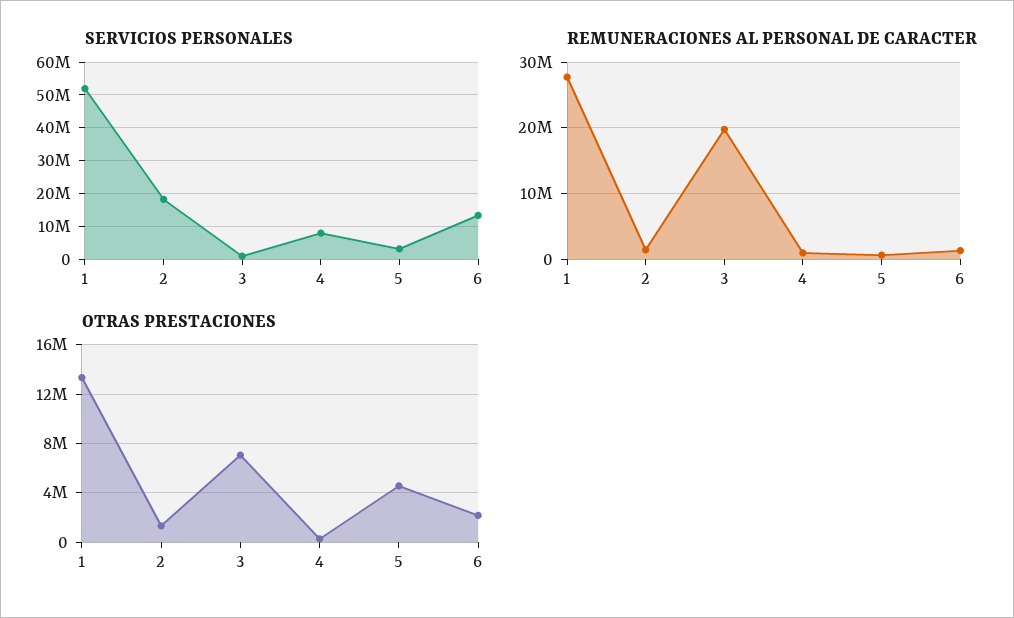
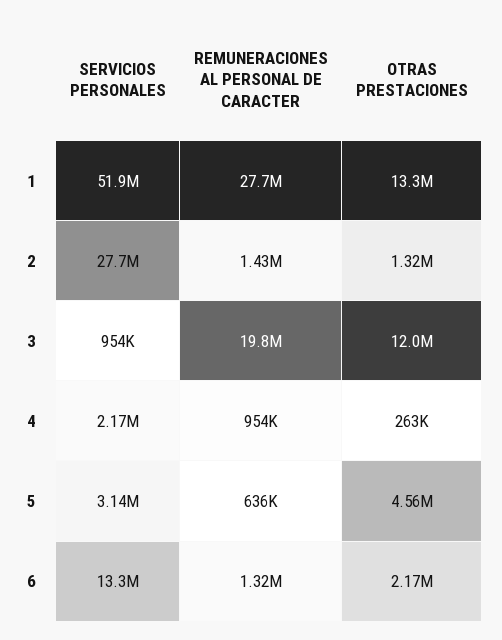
SERVICIOS PERSONALES, 2: 18000000 -> 27700000
SERVICIOS PERSONALES, 4: 8000000 -> 2170000
OTRAS PRESTACIONES, 3: 7000000 -> 12000000

